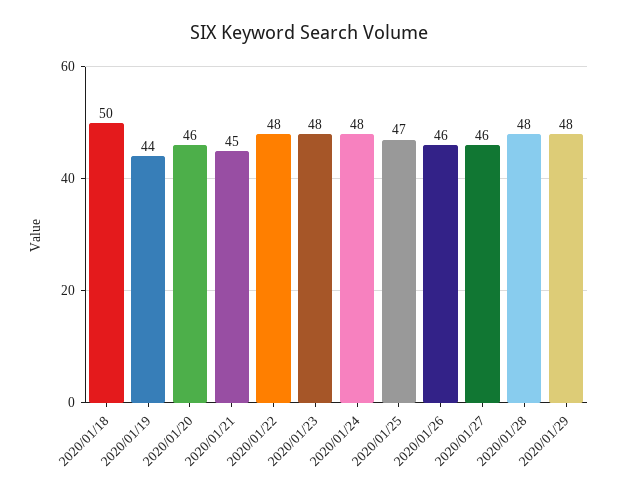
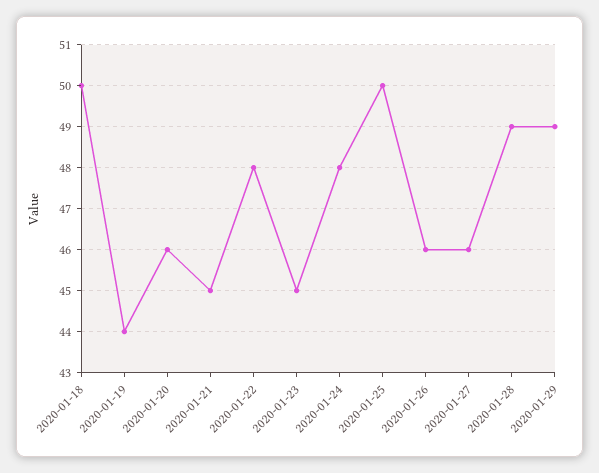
2020/01/23: 48 -> 45
2020/01/25: 47 -> 50
2020/01/28: 48 -> 49
2020/01/29: 48 -> 49

